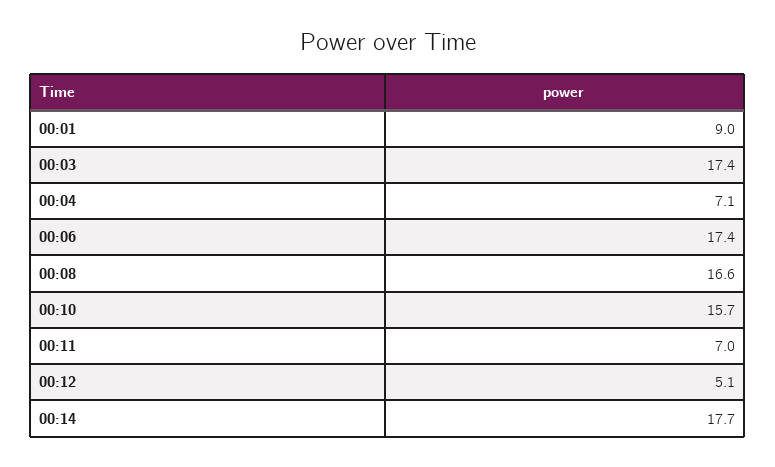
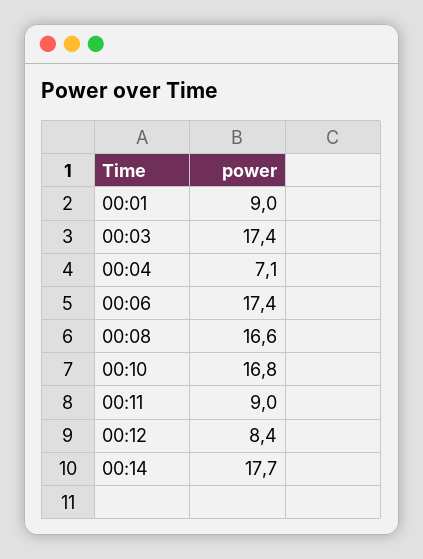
00:10: 15.7 -> 16.8
00:11: 7 -> 9
00:12: 5.1 -> 8.4

